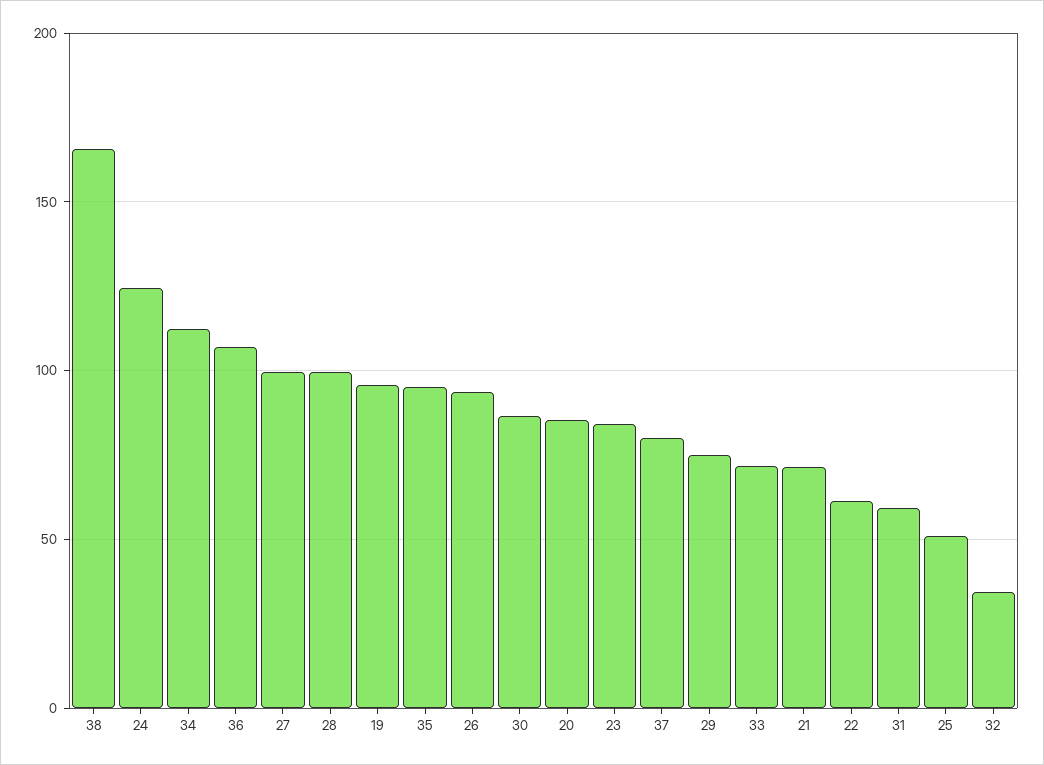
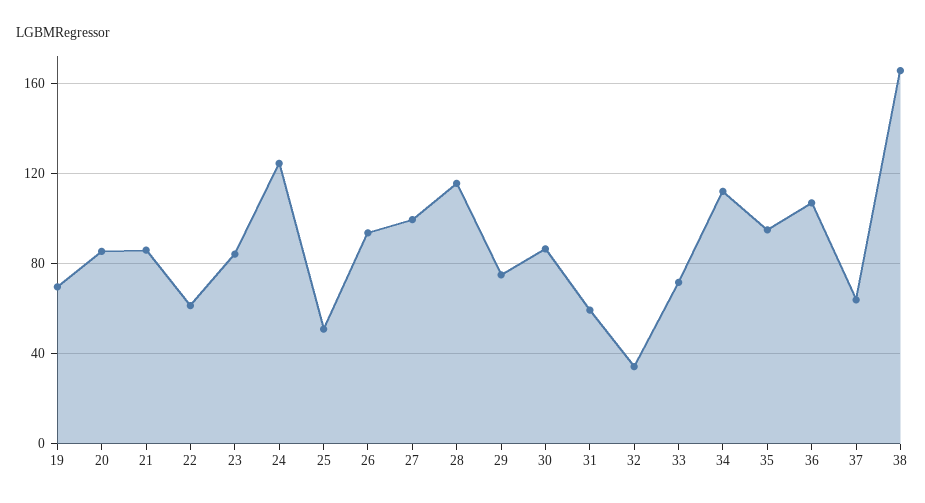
28: 100 -> 115
19: 95 -> 70
37: 80 -> 65
21: 70 -> 85

